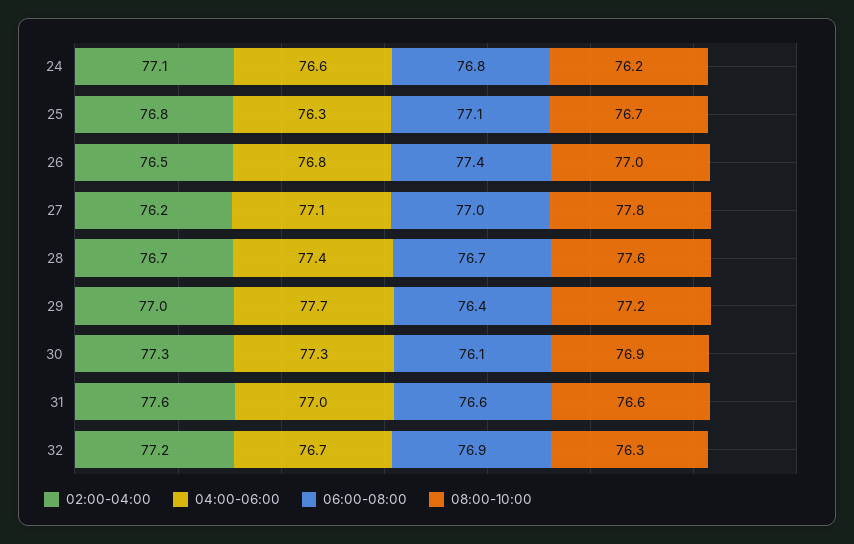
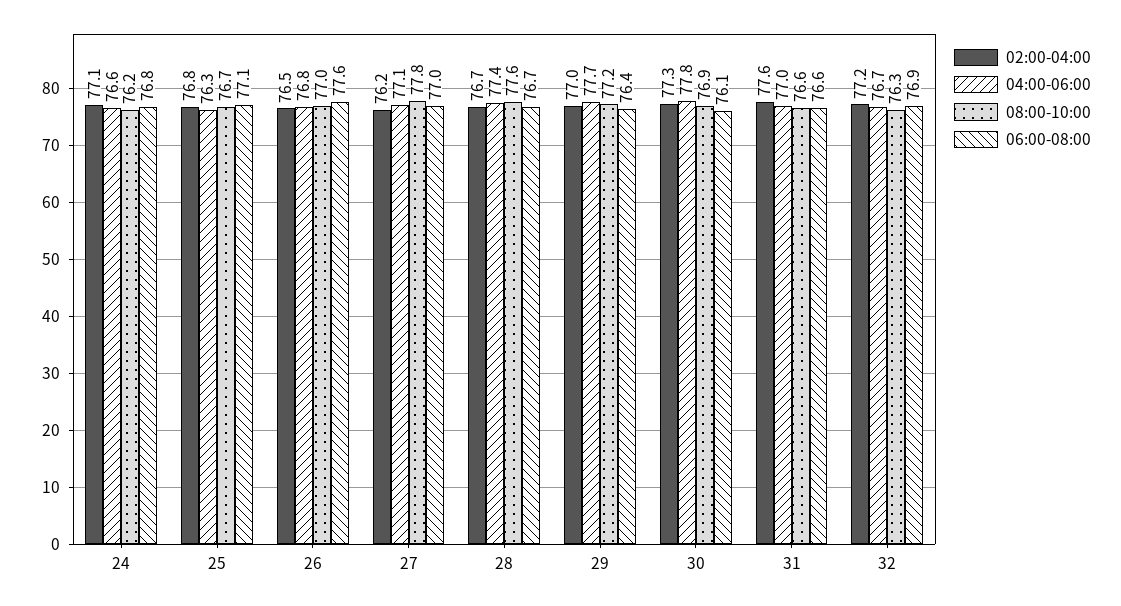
06:00-08:00, 26: 77.4 -> 77.6
04:00-06:00, 30: 77.3 -> 77.8

